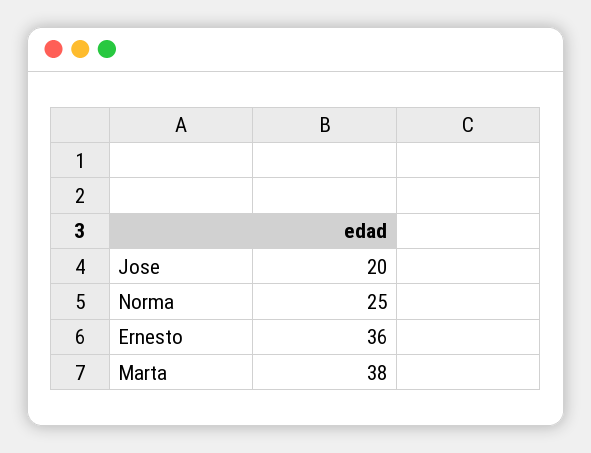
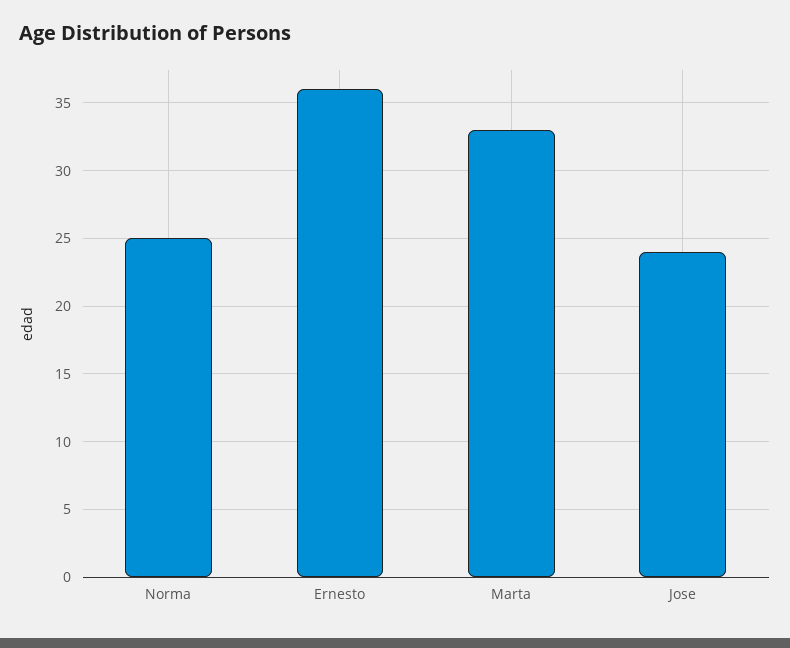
Jose: 20 -> 24
Marta: 38 -> 33

